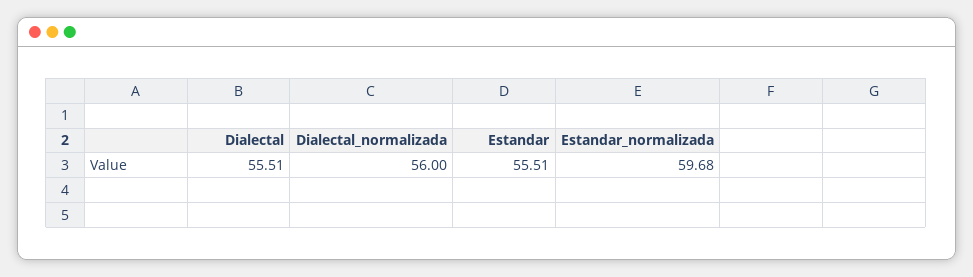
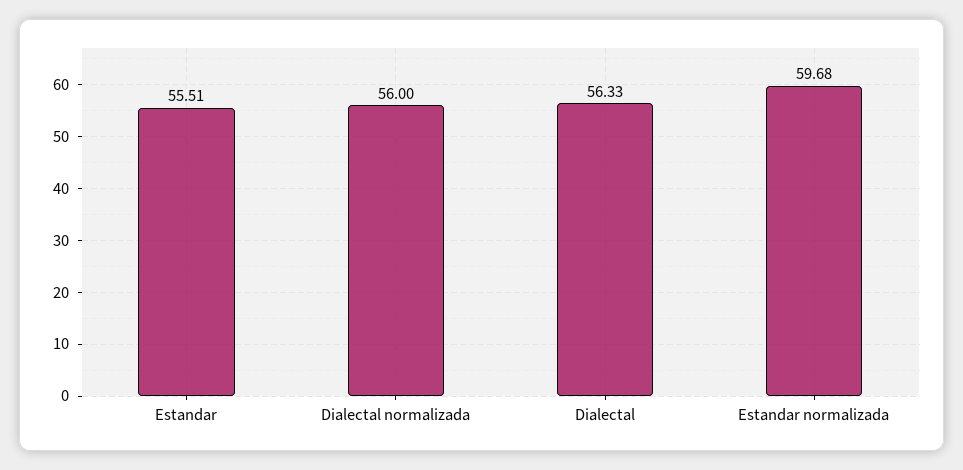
Dialectal: 55.51 -> 56.33

